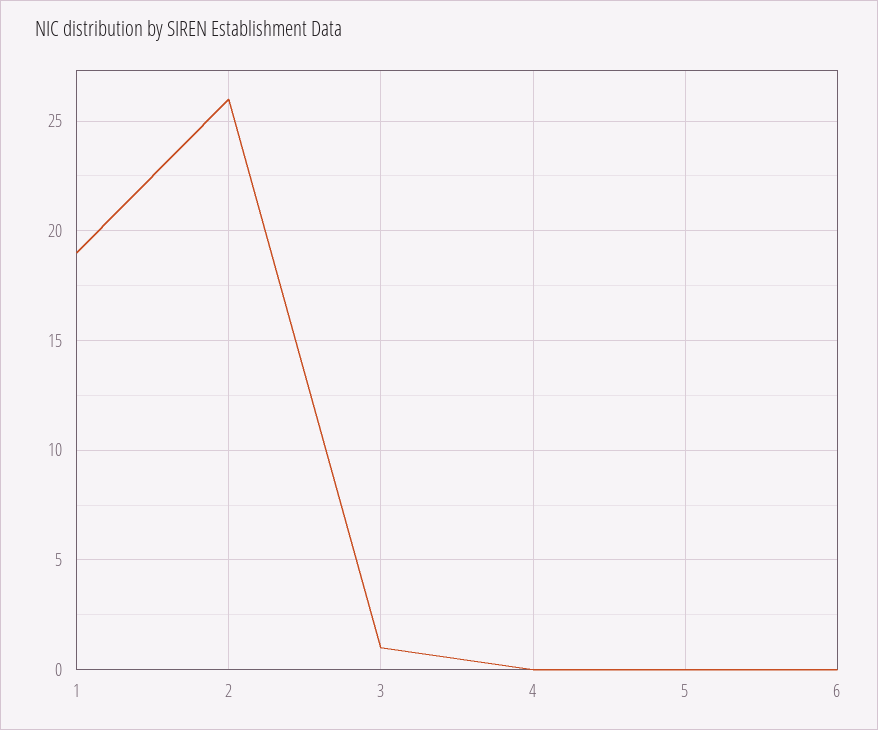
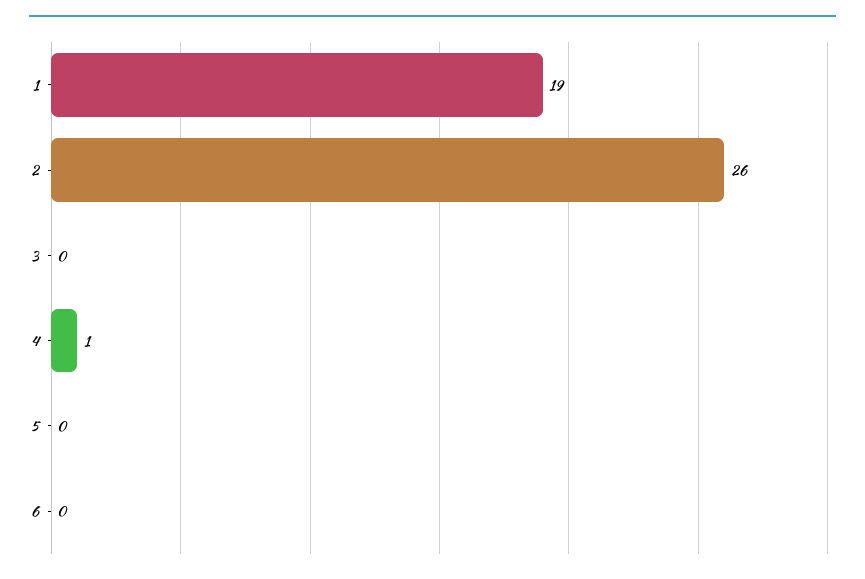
3: 1 -> 0
4: 0 -> 1

